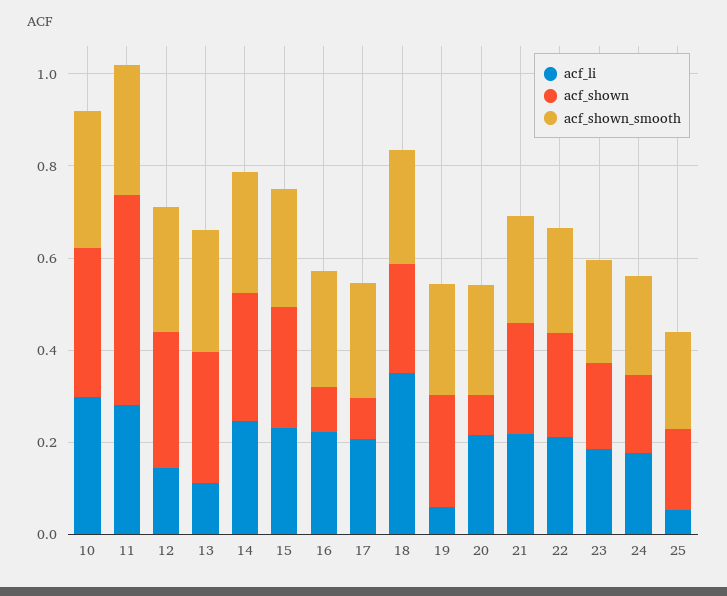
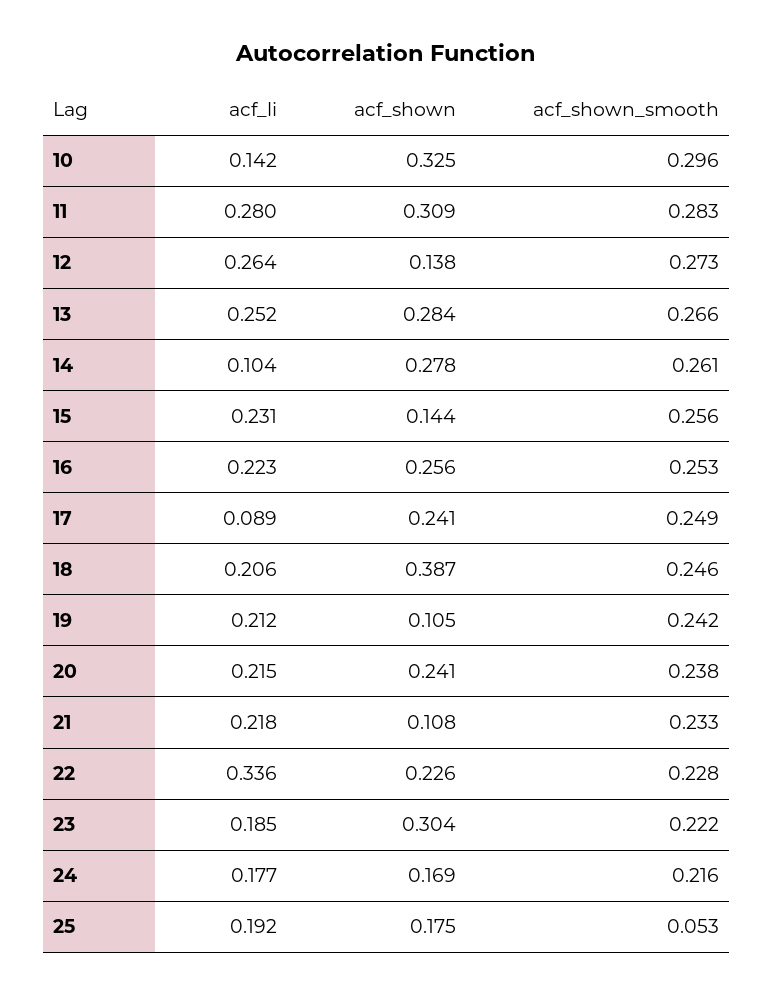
acf_li, 10: 0.3 -> 0.142
acf_shown, 11: 0.45 -> 0.309
acf_li, 12: 0.15 -> 0.264
acf_shown, 12: 0.3 -> 0.138
acf_li, 13: 0.1 -> 0.252
acf_li, 14: 0.25 -> 0.104
acf_shown, 15: 0.25 -> 0.144
acf_shown, 16: 0.1 -> 0.256
acf_li, 17: 0.2 -> 0.089
acf_shown, 17: 0.1 -> 0.241
acf_li, 18: 0.35 -> 0.206
acf_shown, 18: 0.25 -> 0.387
acf_li, 19: 0.05 -> 0.212
acf_shown, 19: 0.25 -> 0.105
acf_shown, 20: 0.1 -> 0.241
acf_shown, 21: 0.25 -> 0.108
acf_li, 22: 0.2 -> 0.336
acf_shown, 23: 0.2 -> 0.304
acf_li, 25: 0.05 -> 0.192
acf_shown_smooth, 25: 0.2 -> 0.053

